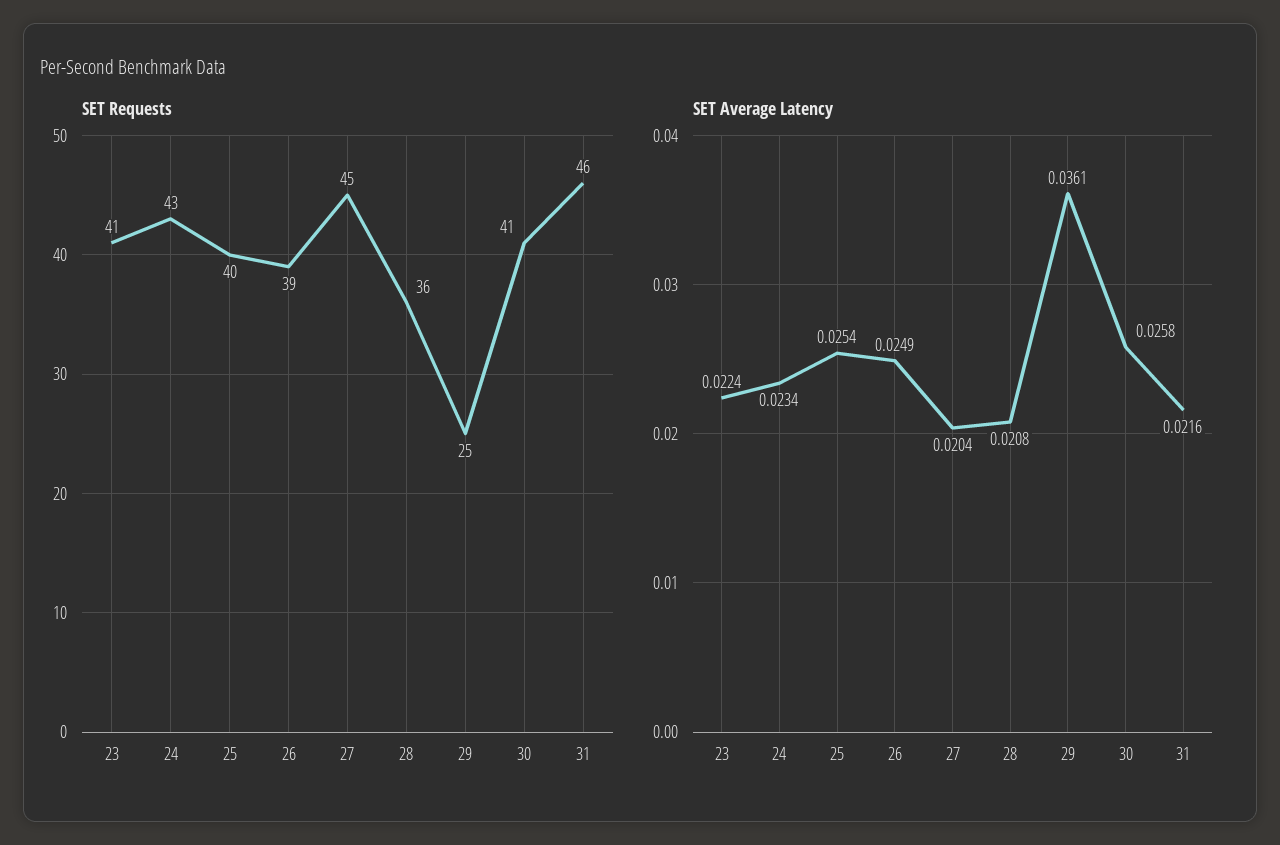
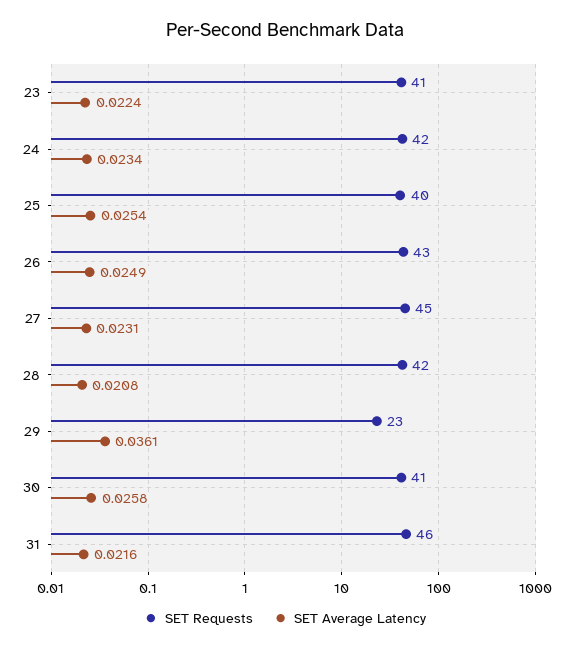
SET Requests, 24: 43 -> 42
SET Requests, 26: 39 -> 43
SET Requests, 28: 36 -> 42
SET Requests, 29: 25 -> 23
SET Average Latency, 27: 0.0204 -> 0.0231

